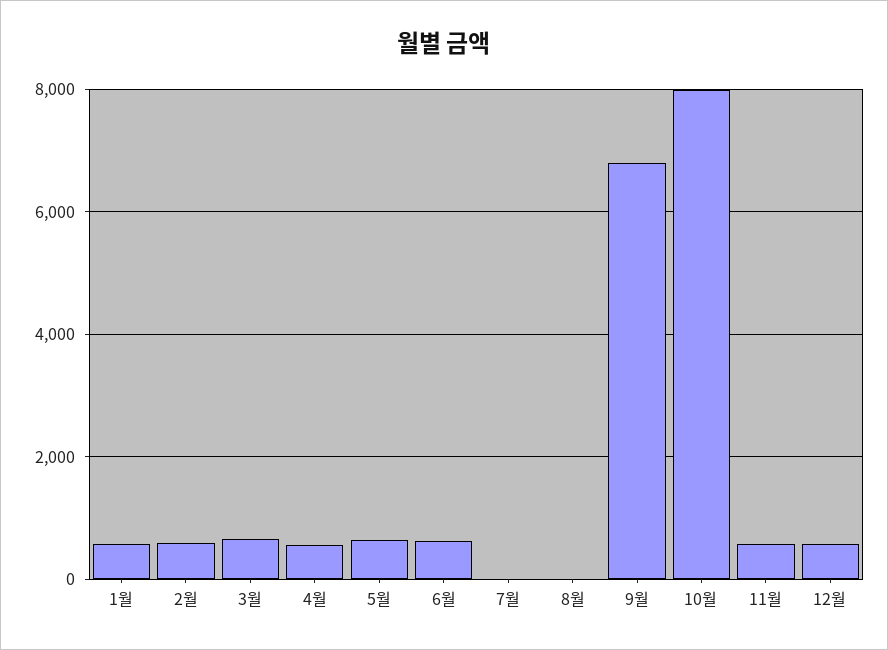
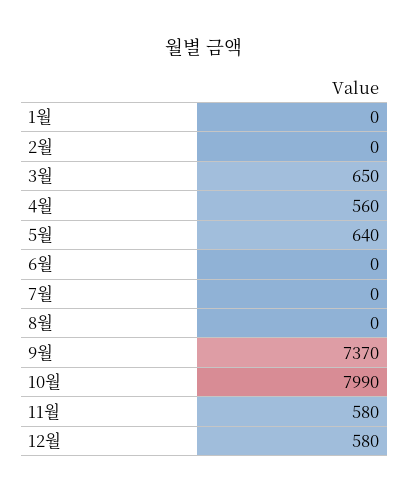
1월: 600 -> 0
2월: 600 -> 0
6월: 600 -> 0
9월: 6800 -> 7370

